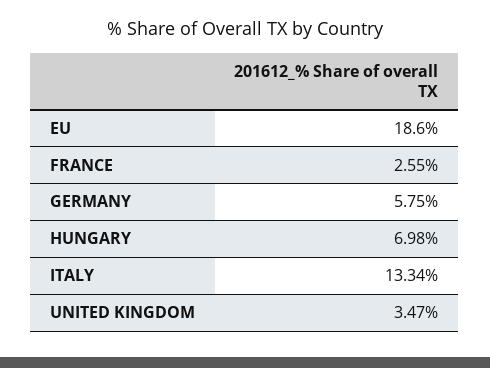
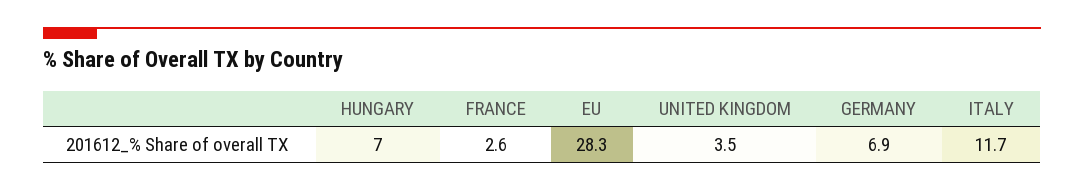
EU: 18.6 -> 28.3
GERMANY: 5.75 -> 6.9
ITALY: 13.34 -> 11.7

